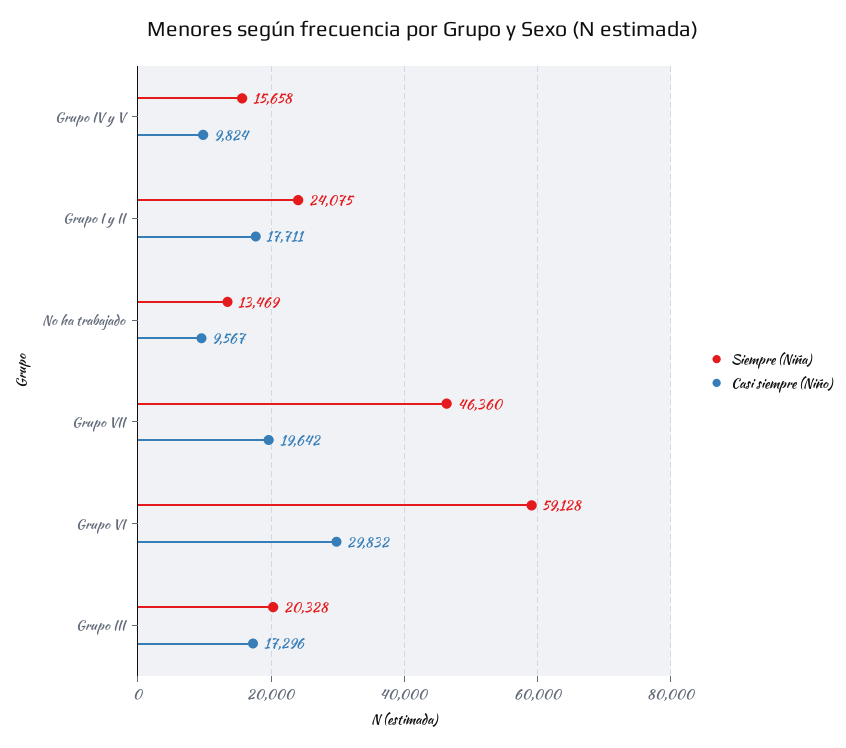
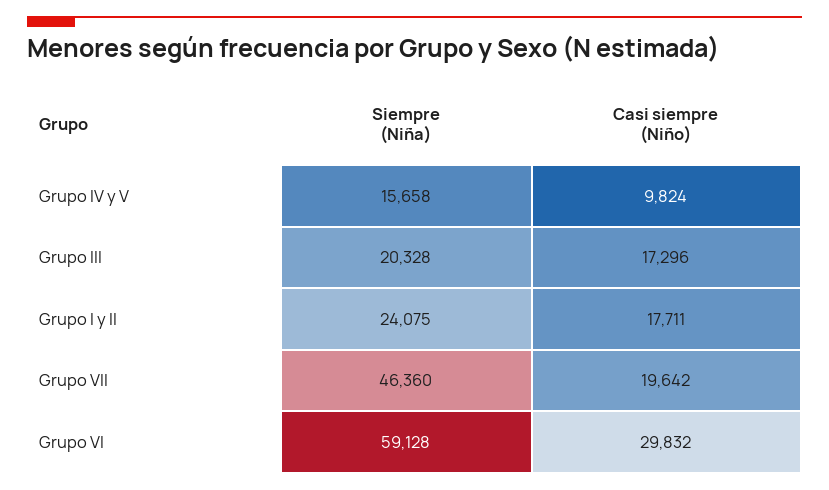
Siempre (Niña), No ha trabajado: 13469 -> none
Casi siempre (Niño), No ha trabajado: 9567 -> none

